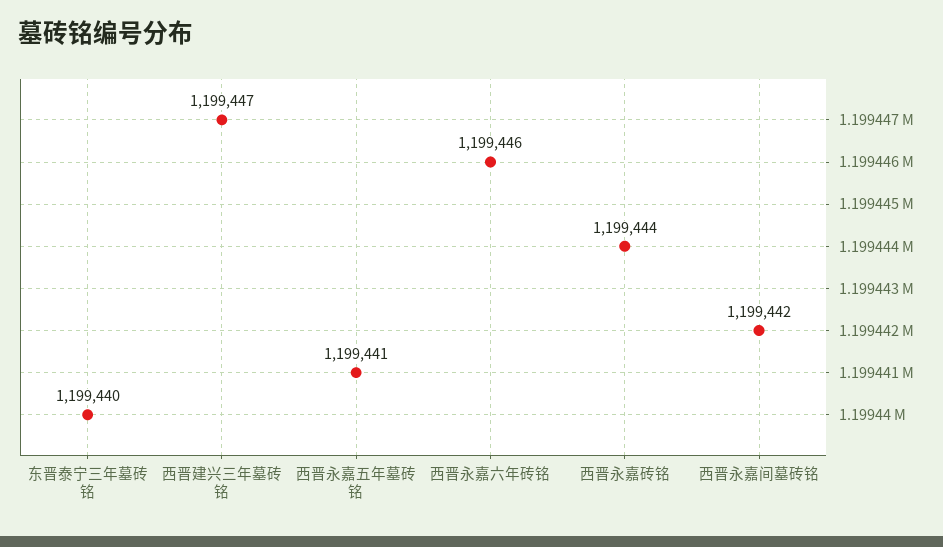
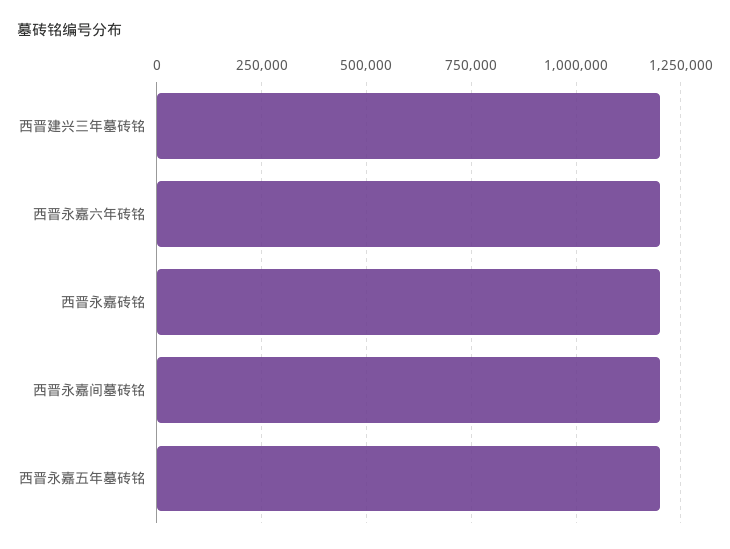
东晋泰宁三年墓砖铭: 1199440 -> none

